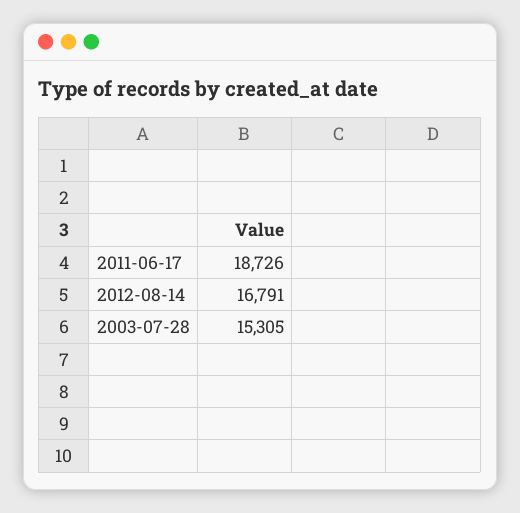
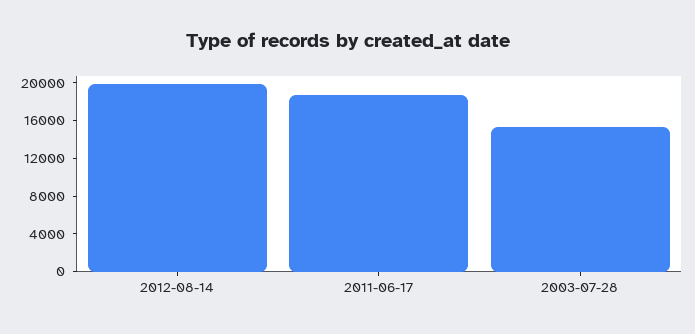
2012-08-14: 16791 -> 20000

